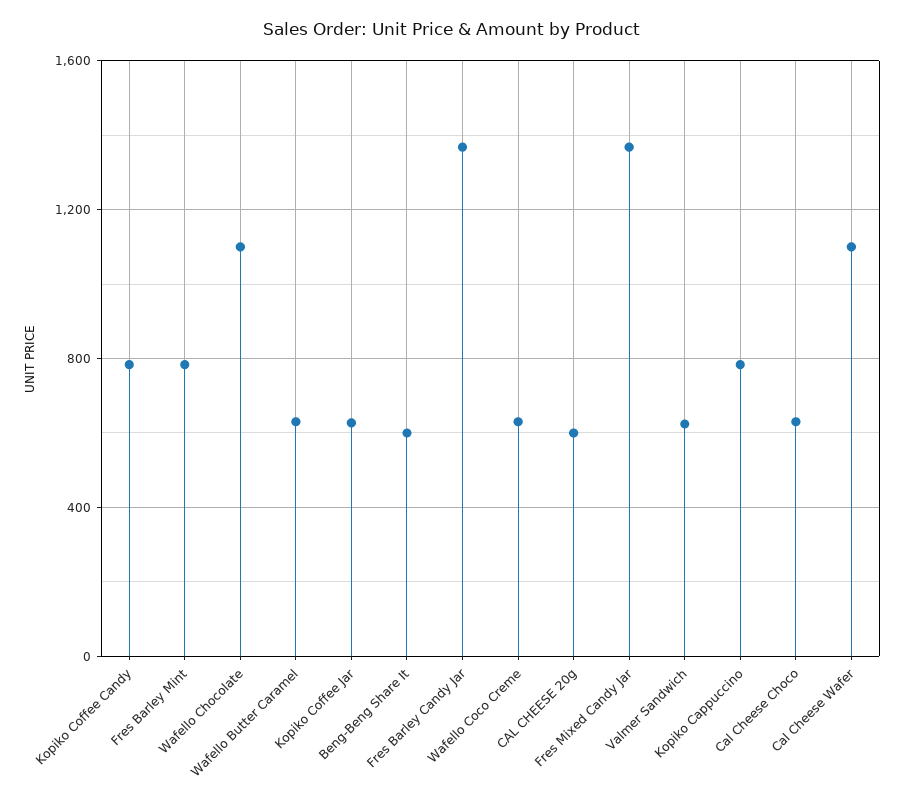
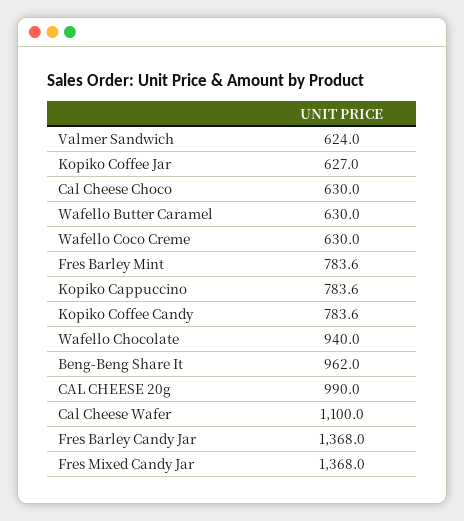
Wafello Chocolate: 1100 -> 940
Beng-Beng Share It: 600 -> 962
CAL CHEESE 20g: 600 -> 990

